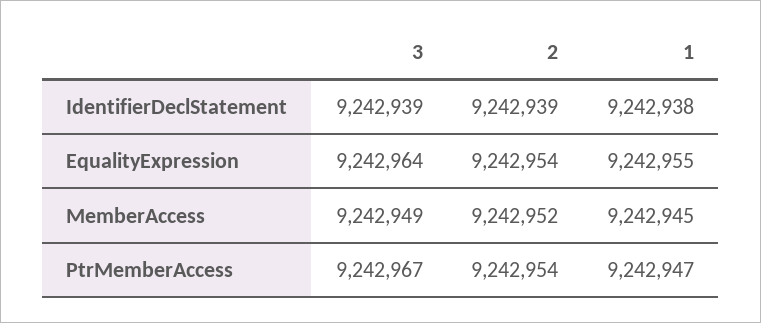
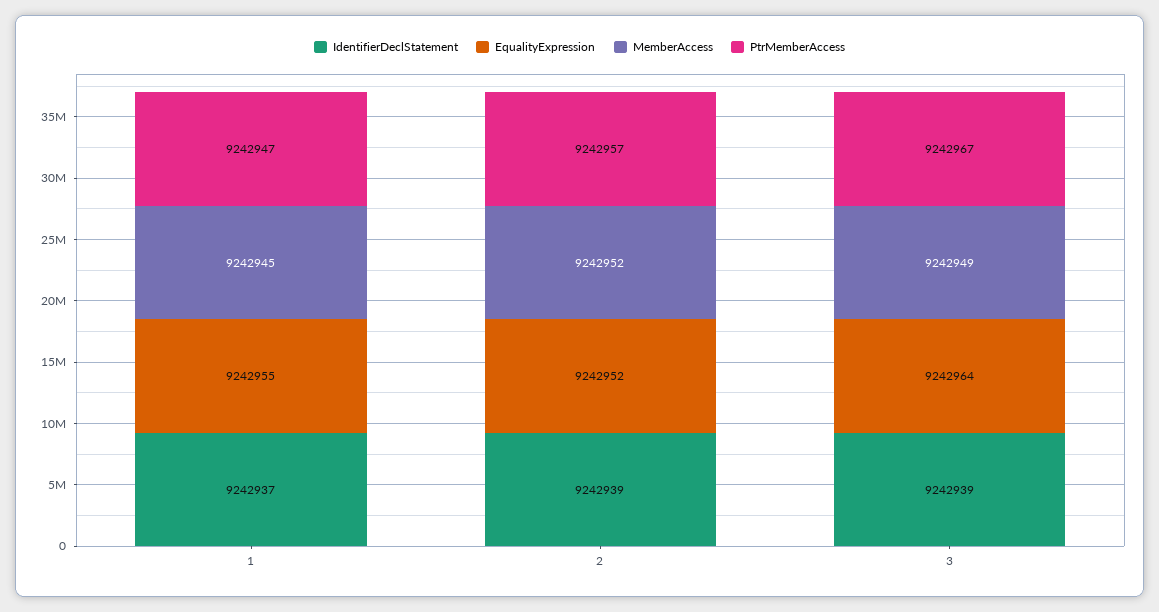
IdentifierDeclStatement, 1: 9242938 -> 9242937
EqualityExpression, 2: 9242954 -> 9242952
PtrMemberAccess, 2: 9242954 -> 9242957

